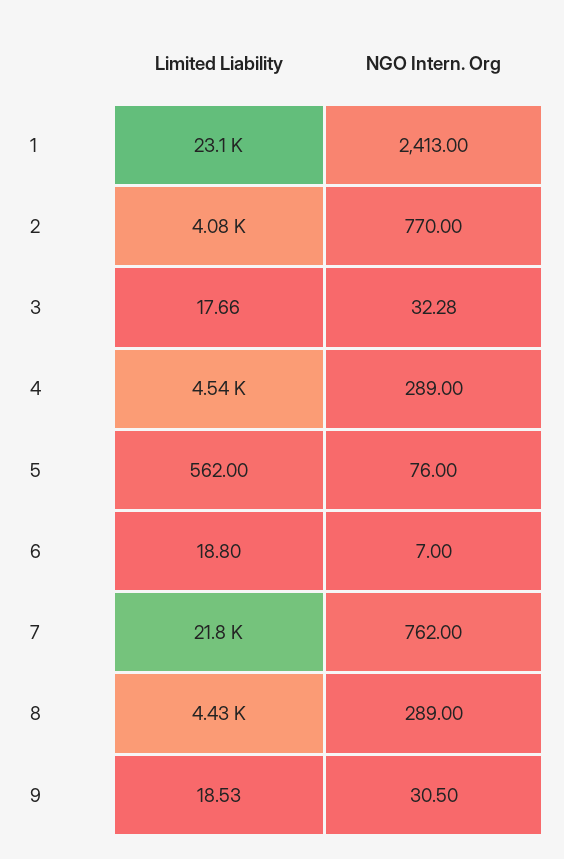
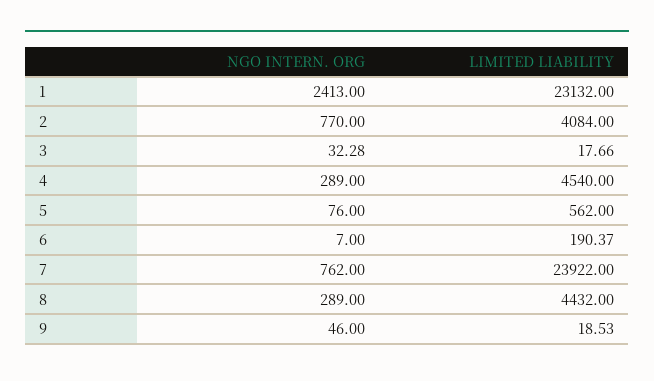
Limited Liability, 6: 18.8 -> 190.37
Limited Liability, 7: 21800 -> 23922
NGO Intern. Org, 9: 30.5 -> 46

